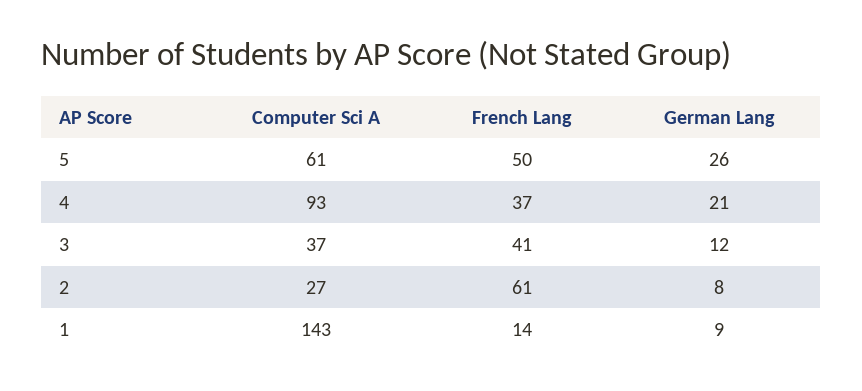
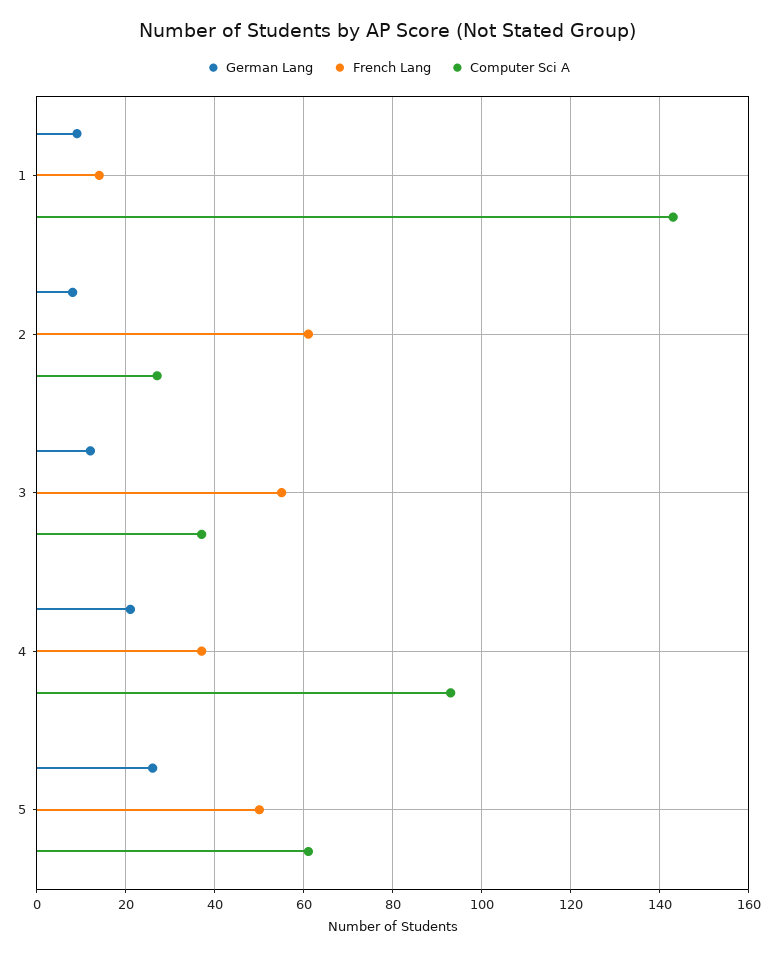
French Lang, 3: 41 -> 55

